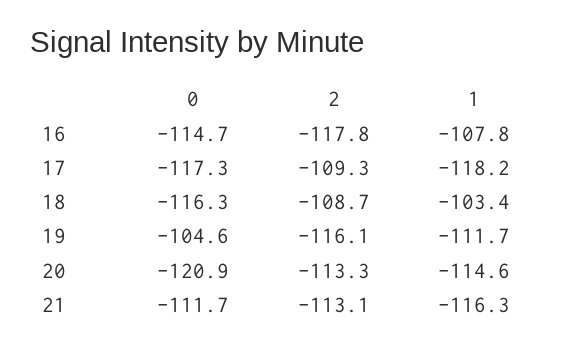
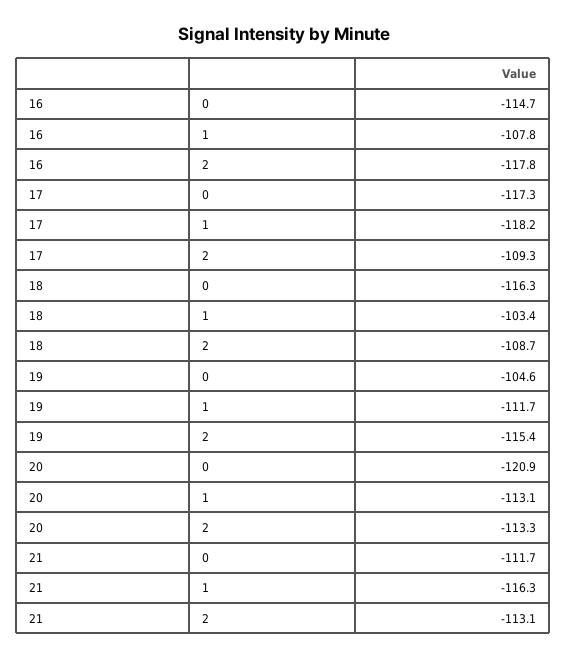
2, 19: -116.1 -> -115.4
1, 20: -114.6 -> -113.1

